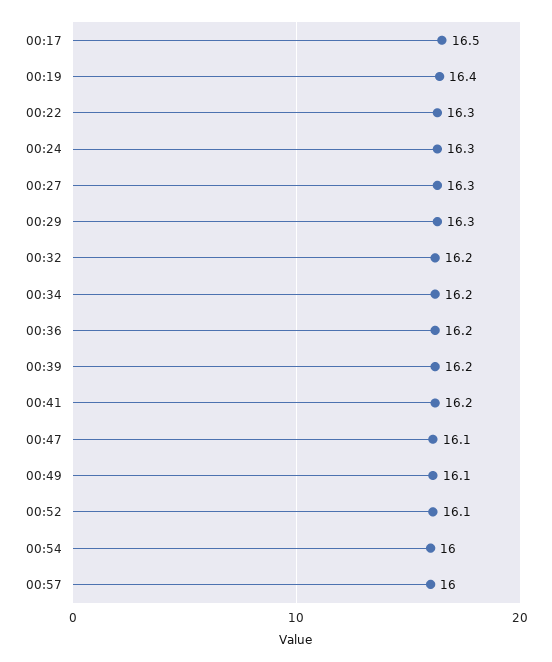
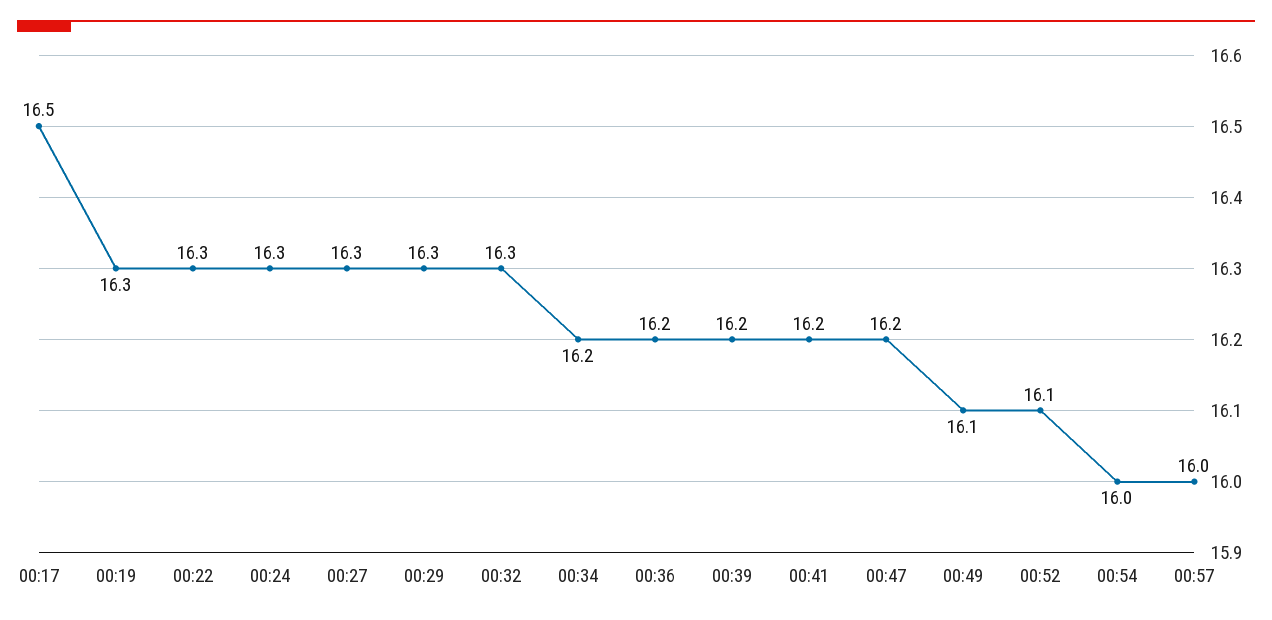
00:19: 16.4 -> 16.3
00:32: 16.2 -> 16.3
00:47: 16.1 -> 16.2

